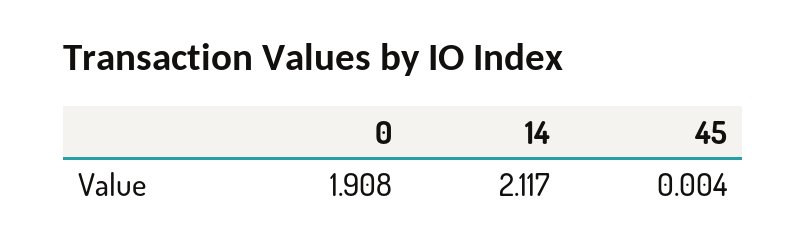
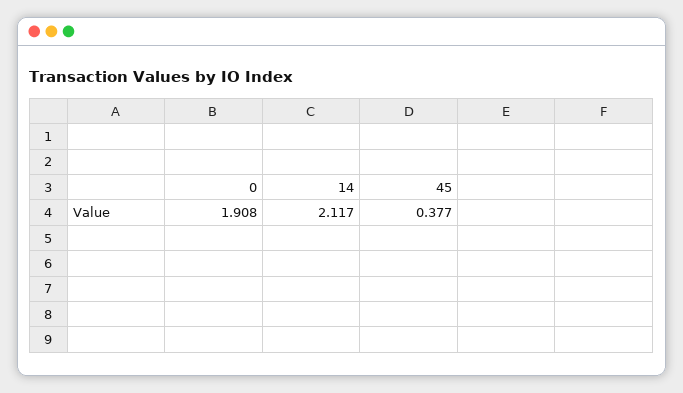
45: 0.004 -> 0.377

